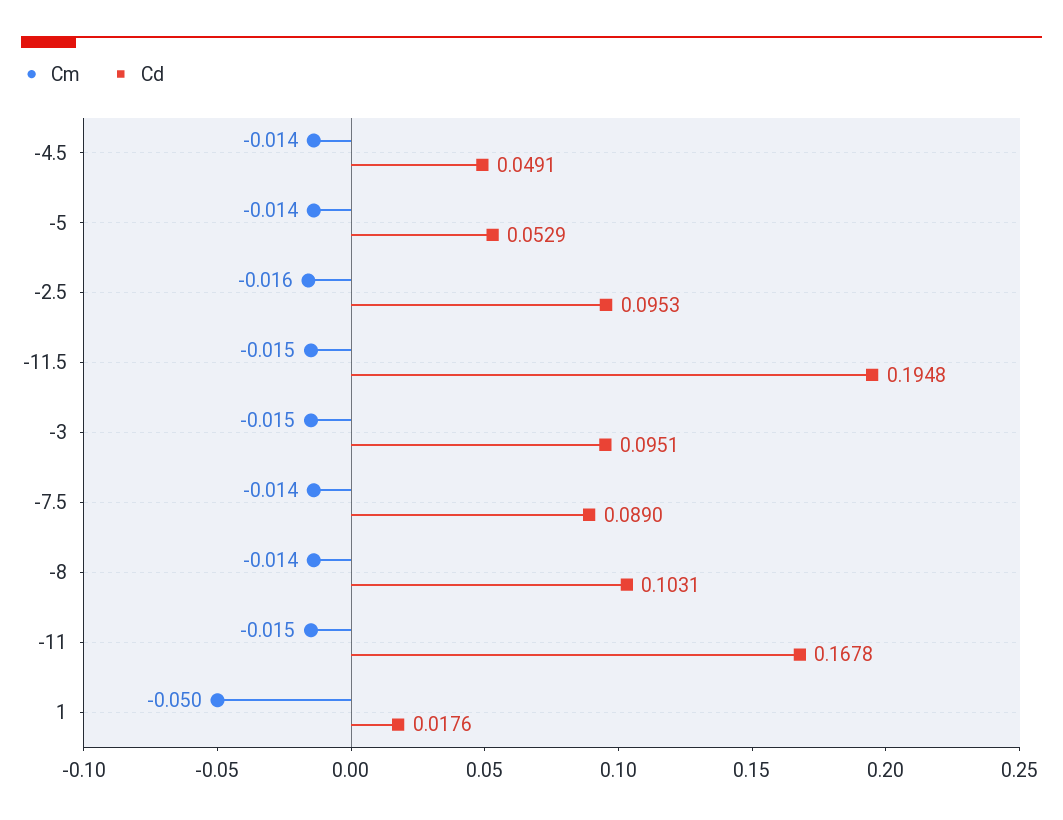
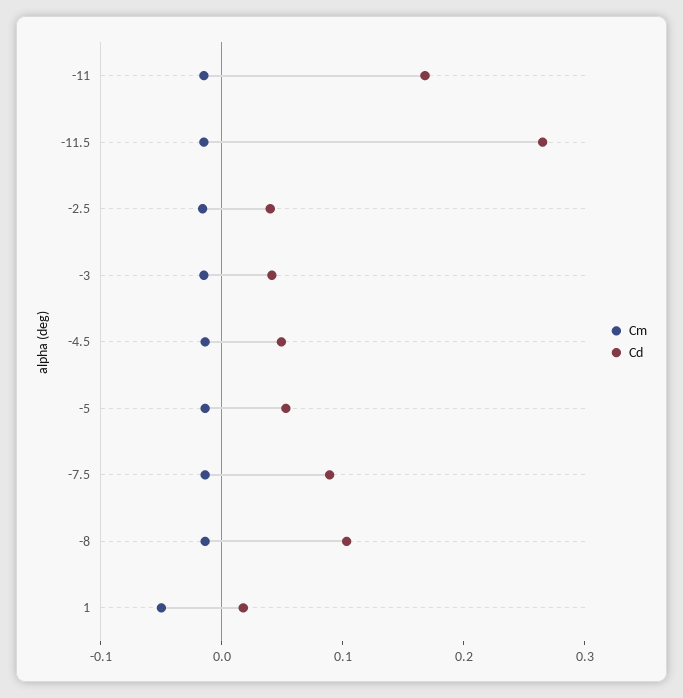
Cd, -2.5: 0.0953 -> 0.04
Cd, -11.5: 0.1948 -> 0.26
Cd, -3: 0.0951 -> 0.04

